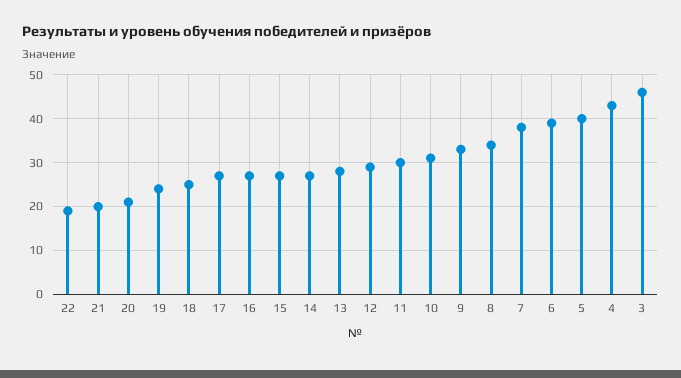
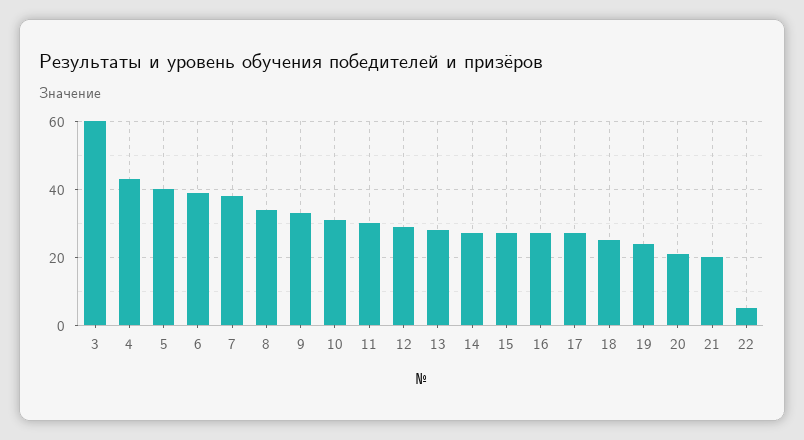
22: 20 -> 5
3: 45 -> 60

